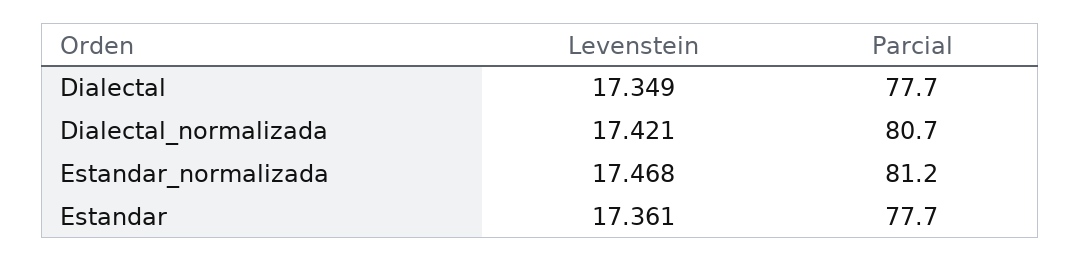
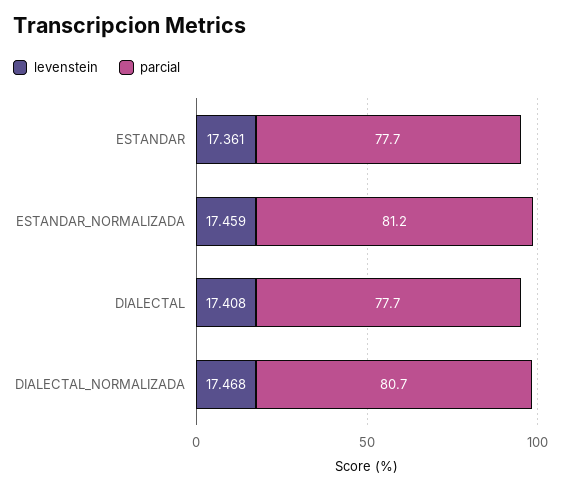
Levenstein, Dialectal: 17.349 -> 17.408
Levenstein, Dialectal_normalizada: 17.421 -> 17.468
Levenstein, Estandar_normalizada: 17.468 -> 17.459

